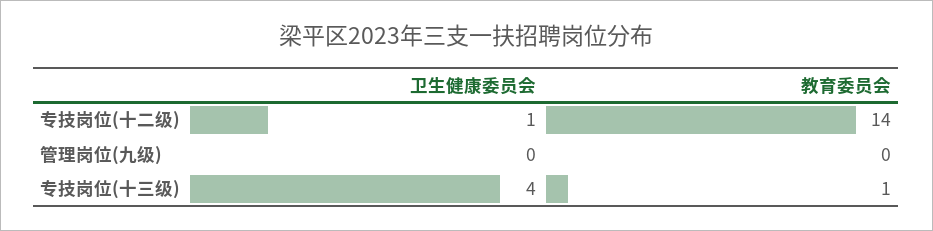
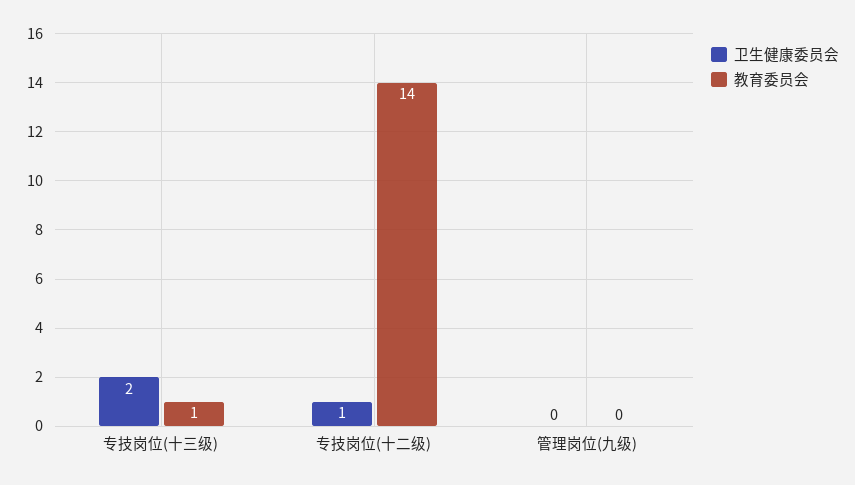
卫生健康委员会, 专技岗位(十三级): 4 -> 2

